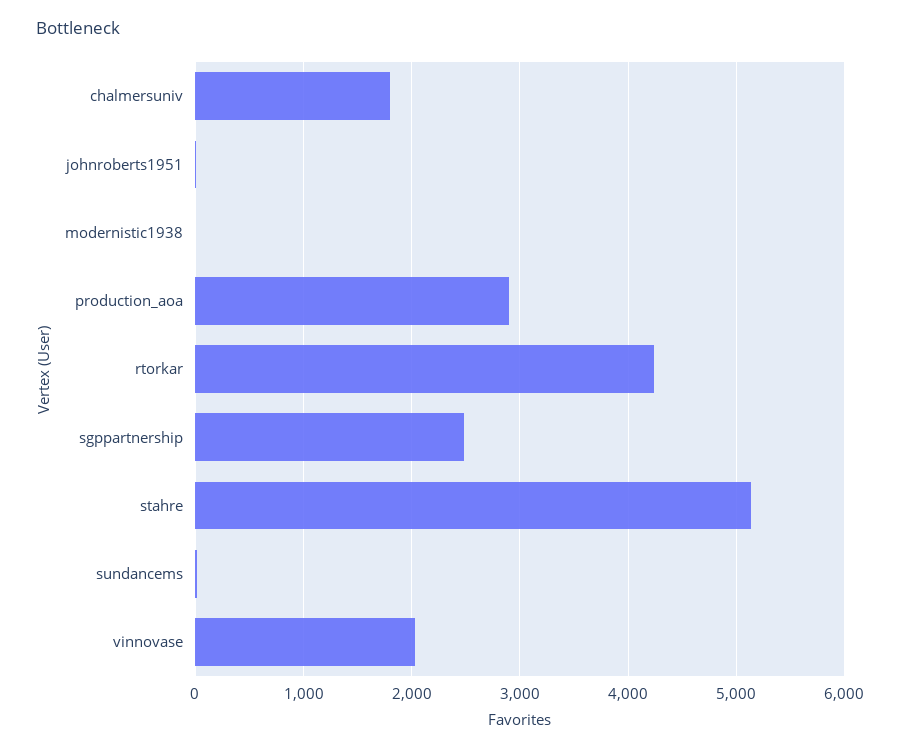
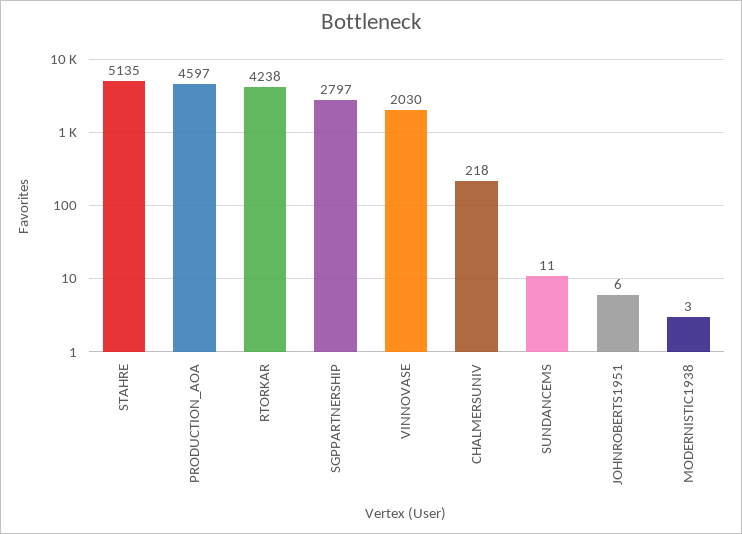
chalmersuniv: 1800 -> 218
production_aoa: 2900 -> 4597
sgppartnership: 2500 -> 2797

